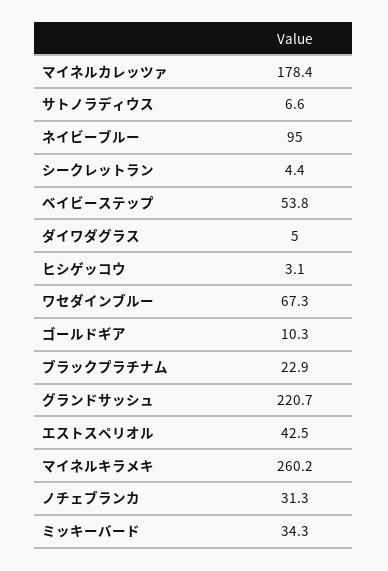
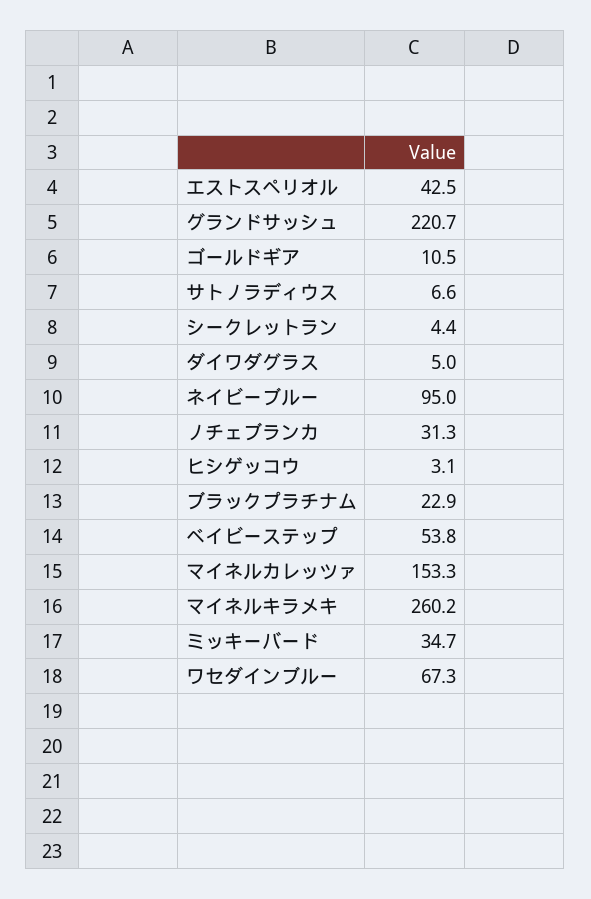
マイネルカレッツァ: 178.4 -> 153.3
ゴールドギア: 10.3 -> 10.5
ミッキーバード: 34.3 -> 34.7

